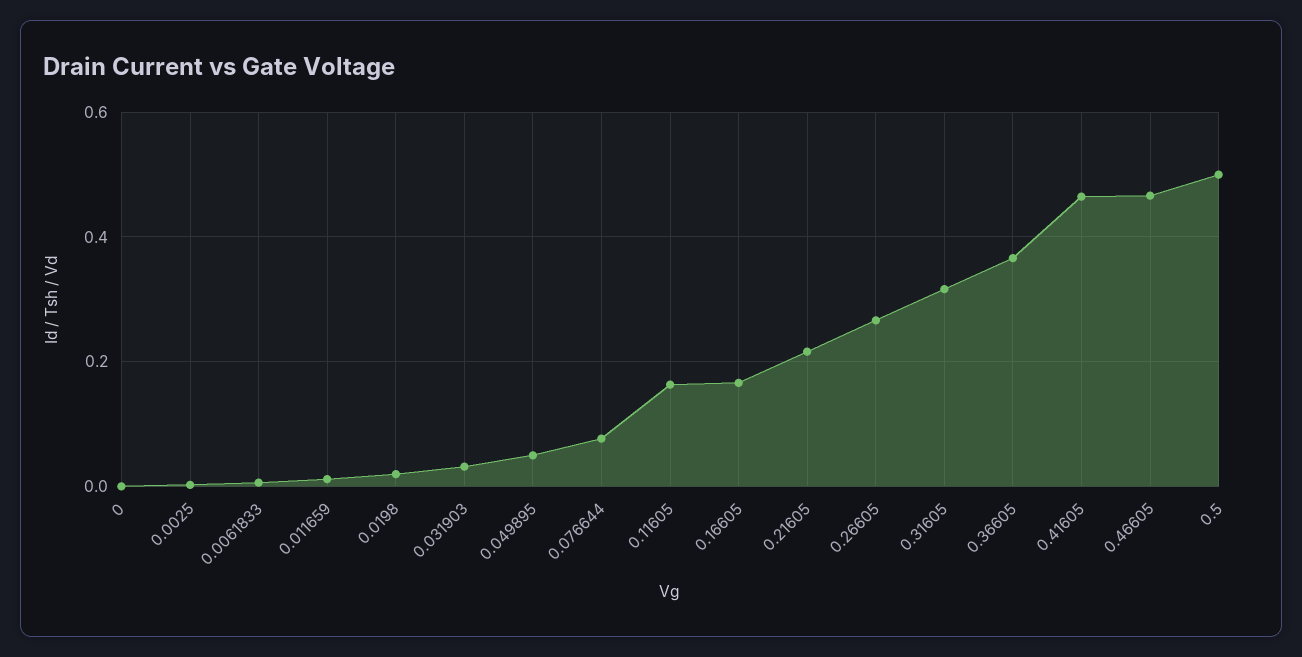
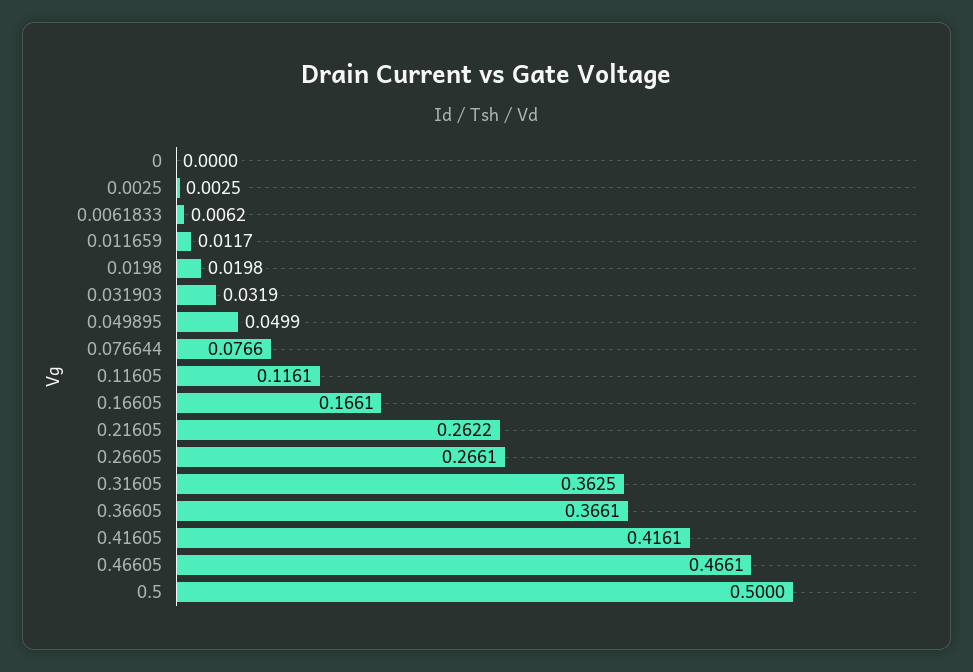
0.11605: 0.16 -> 0.1161
0.21605: 0.22 -> 0.2622
0.31605: 0.32 -> 0.3625
0.41605: 0.46 -> 0.4161

